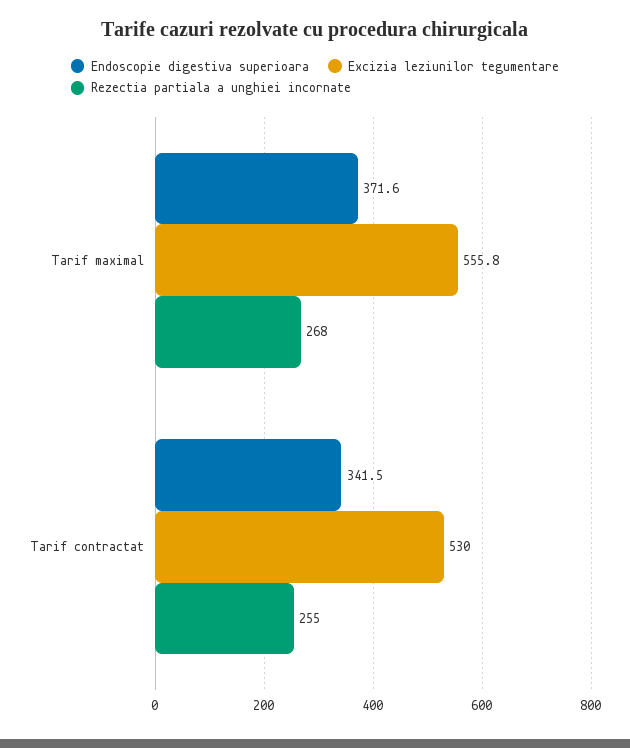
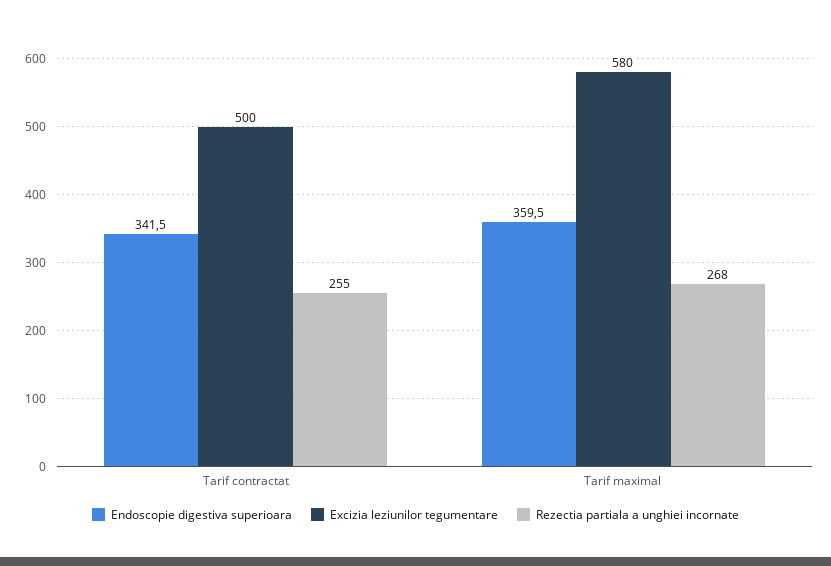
Endoscopie digestiva superioara, Tarif maximal: 371.6 -> 359.5
Excizia leziunilor tegumentare, Tarif maximal: 555.8 -> 580
Excizia leziunilor tegumentare, Tarif contractat: 530 -> 500

